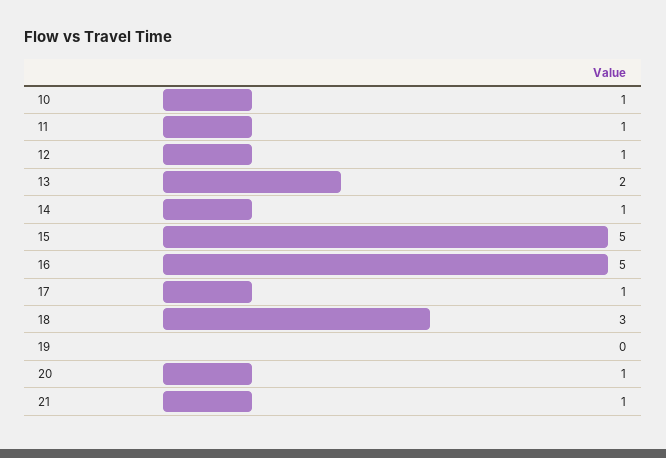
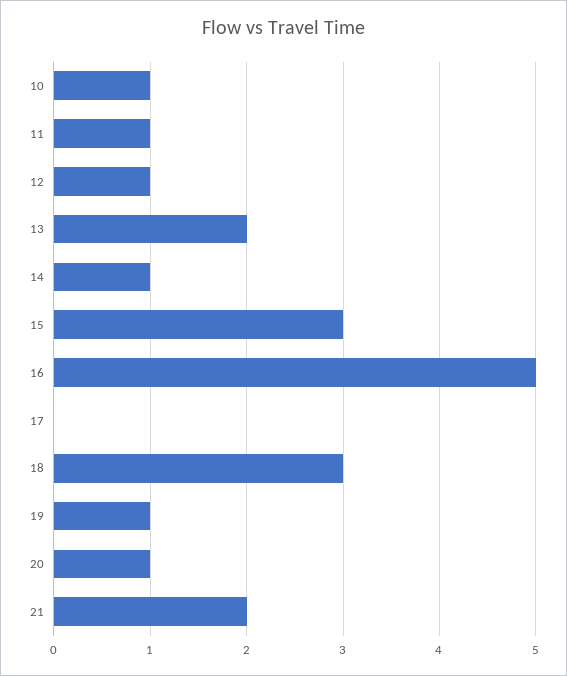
15: 5 -> 3
17: 1 -> 0
19: 0 -> 1
21: 1 -> 2

